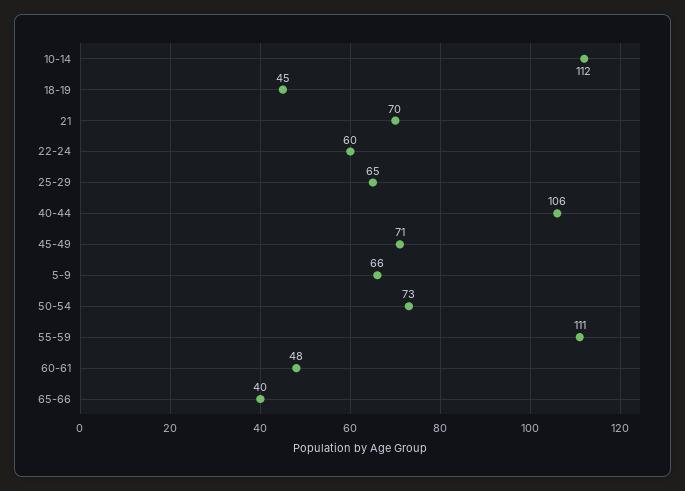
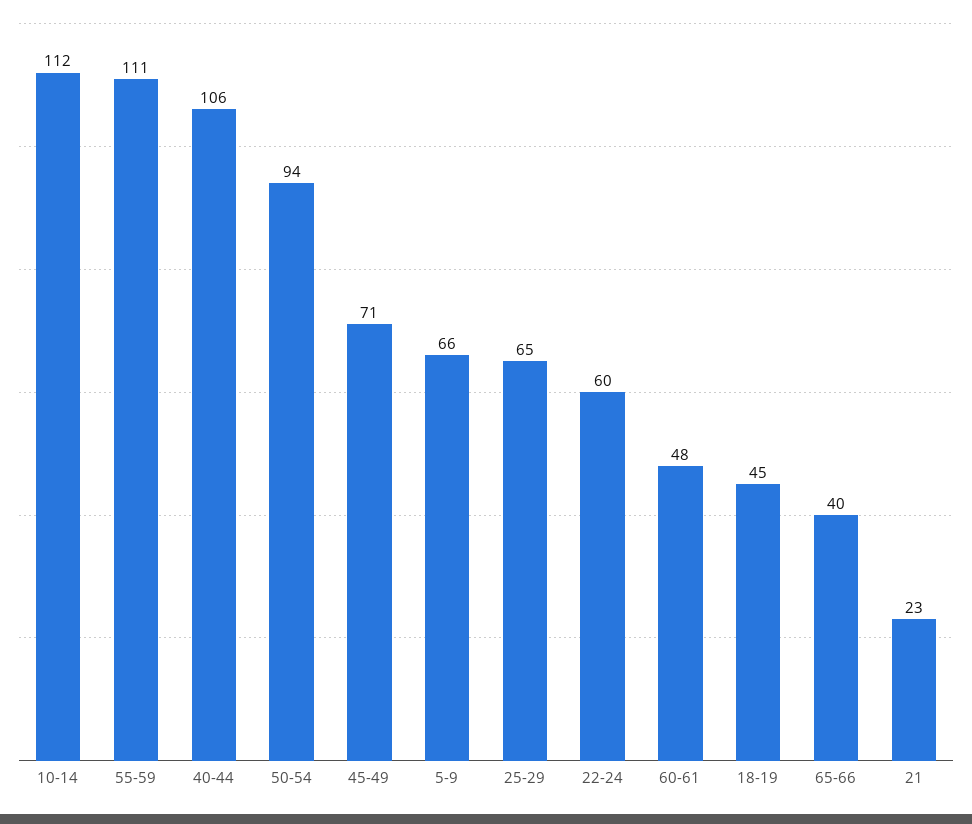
21: 70 -> 23
50-54: 73 -> 94

